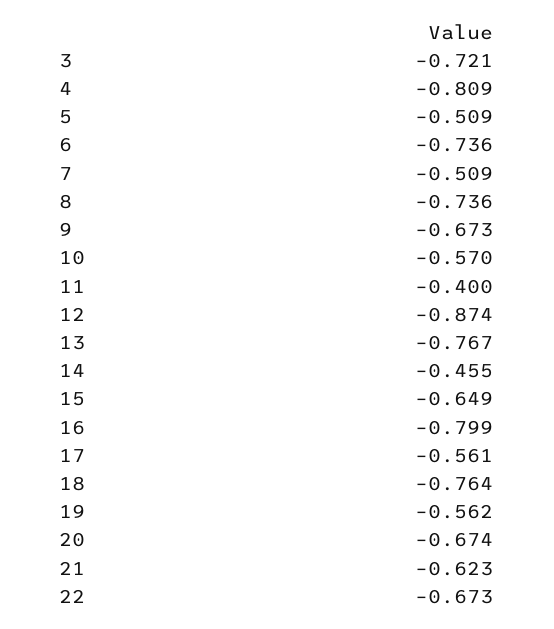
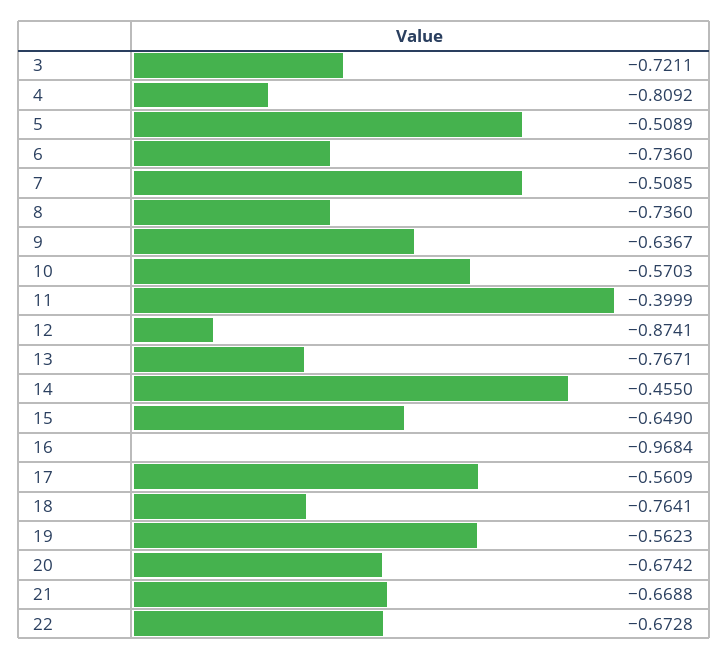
9: -0.673 -> -0.6367
16: -0.799 -> -0.9684
21: -0.623 -> -0.6688

